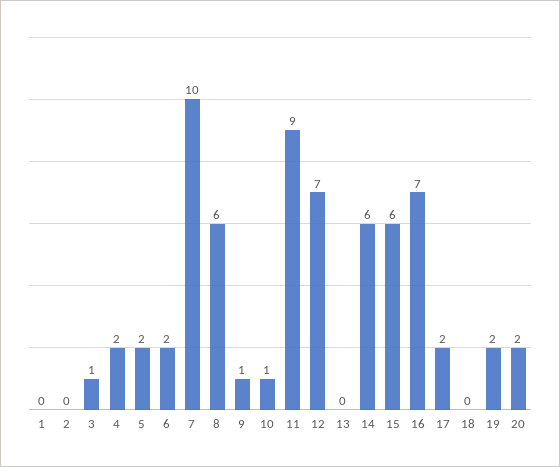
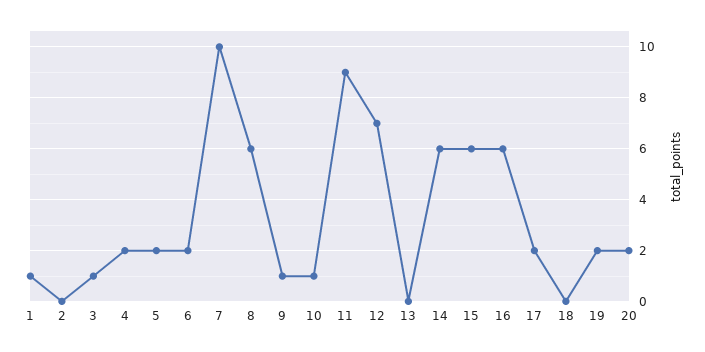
1: 0 -> 1
16: 7 -> 6

